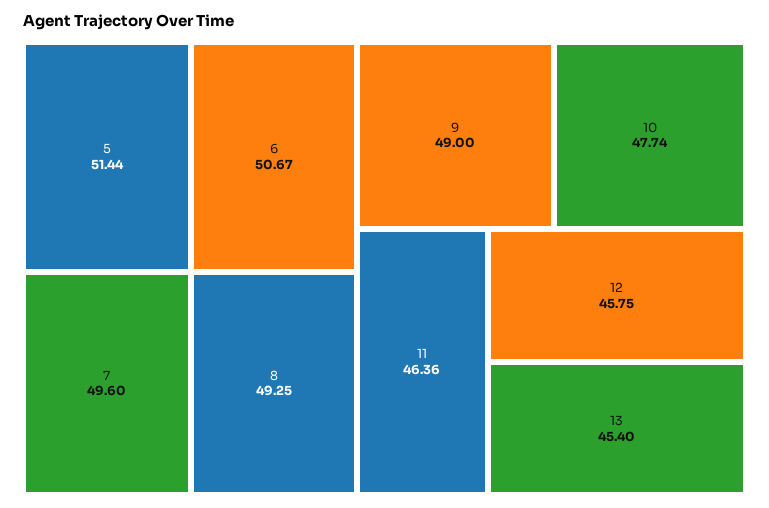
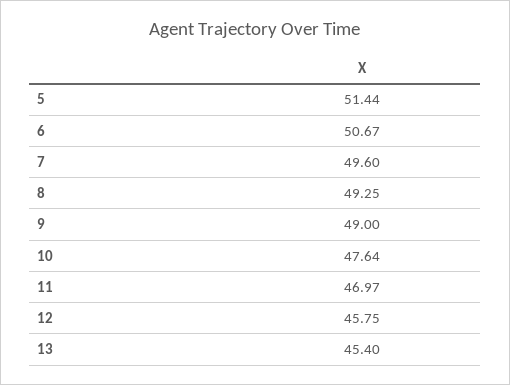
10: 47.74 -> 47.64
11: 46.36 -> 46.97

